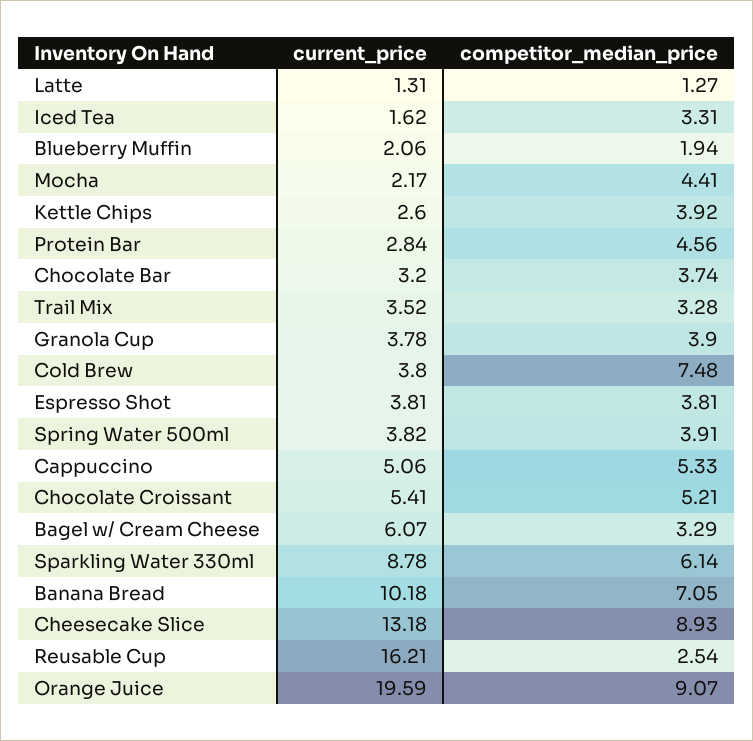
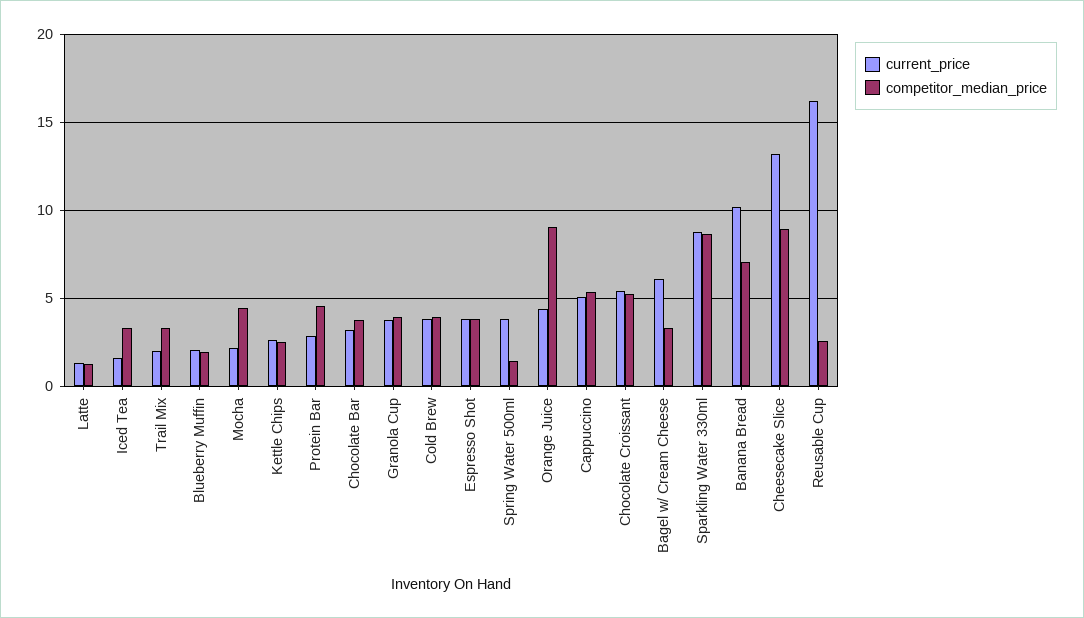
competitor_median_price, Kettle Chips: 3.92 -> 2.5
current_price, Trail Mix: 3.52 -> 2
competitor_median_price, Cold Brew: 7.48 -> 4
competitor_median_price, Spring Water 500ml: 3.91 -> 1.5
competitor_median_price, Sparkling Water 330ml: 6.14 -> 8.5
current_price, Orange Juice: 19.59 -> 4.5

